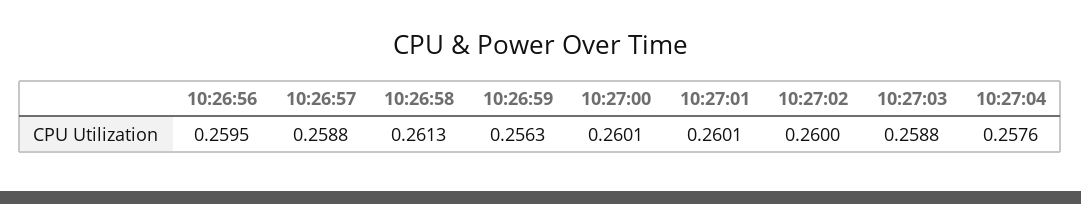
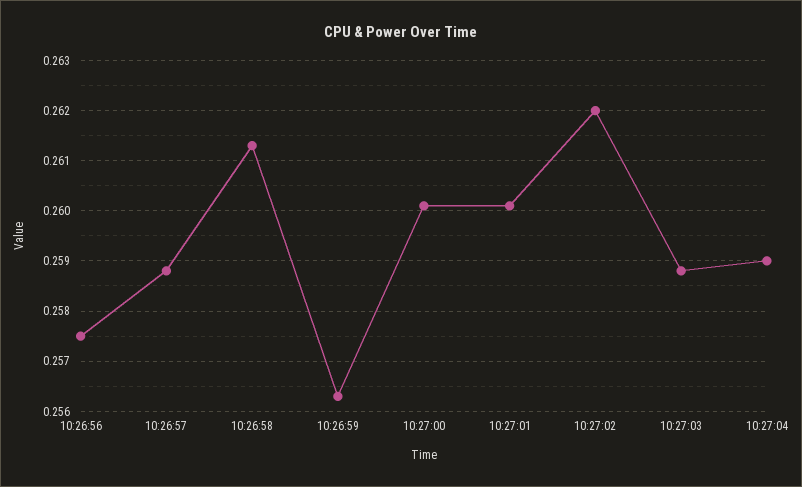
10:26:56: 0.2595 -> 0.2575
10:27:02: 0.26 -> 0.262
10:27:04: 0.2576 -> 0.259

